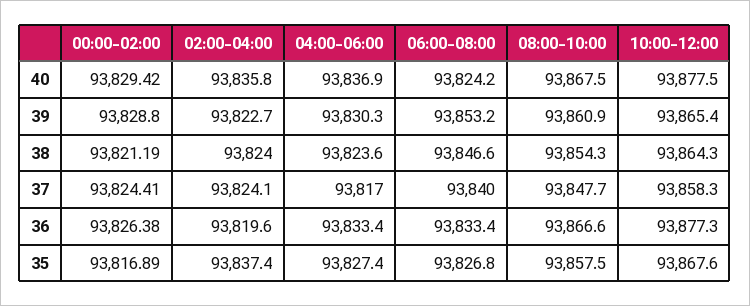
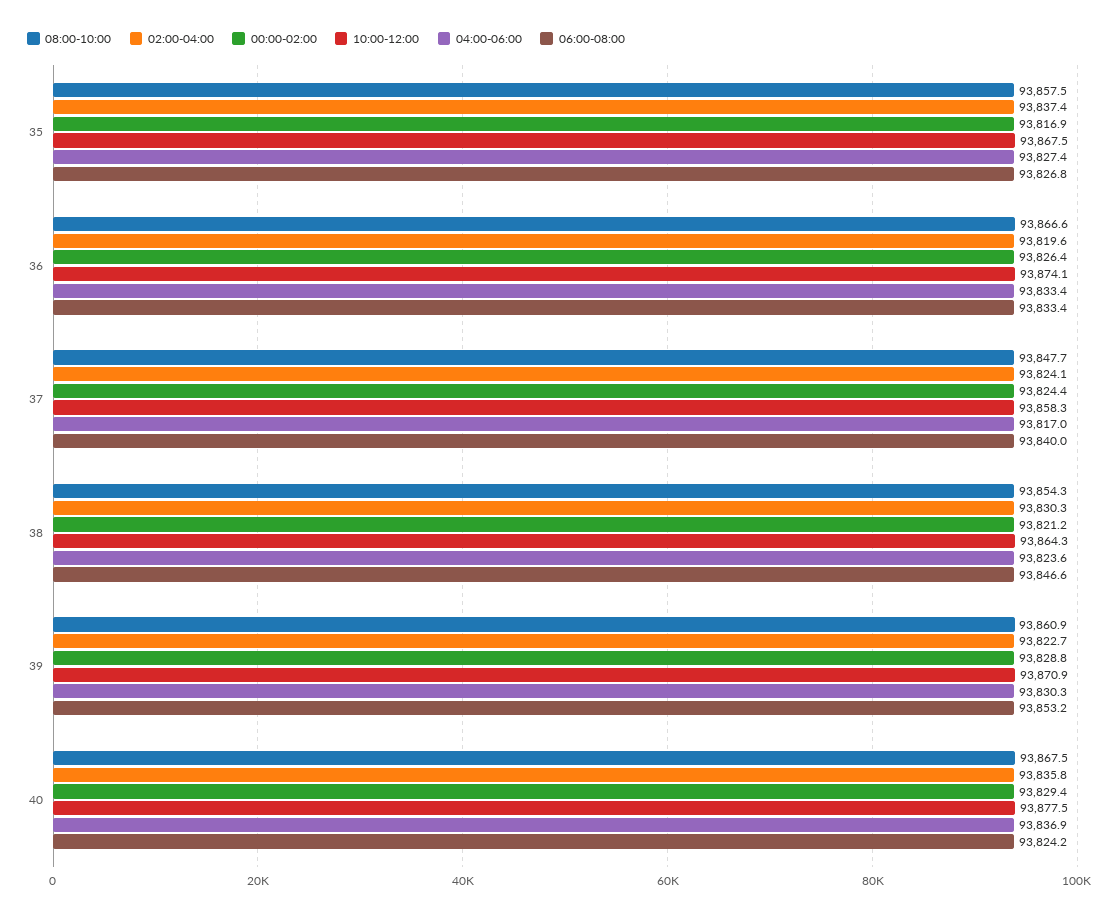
10:00-12:00, 39: 93865.4 -> 93870.9
02:00-04:00, 38: 93824 -> 93830.3
10:00-12:00, 36: 93877.3 -> 93874.1
10:00-12:00, 35: 93867.6 -> 93867.5

